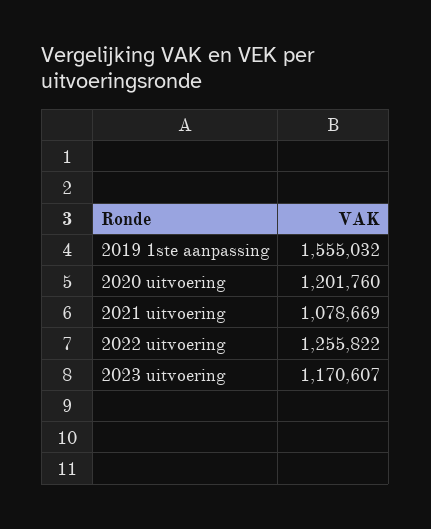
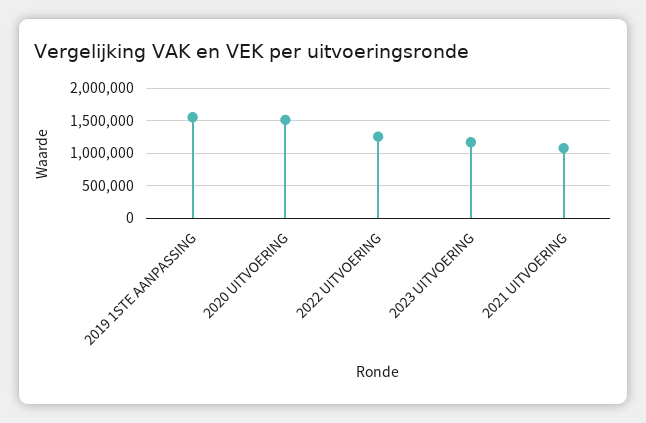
2020 uitvoering: 1201760 -> 1500000

